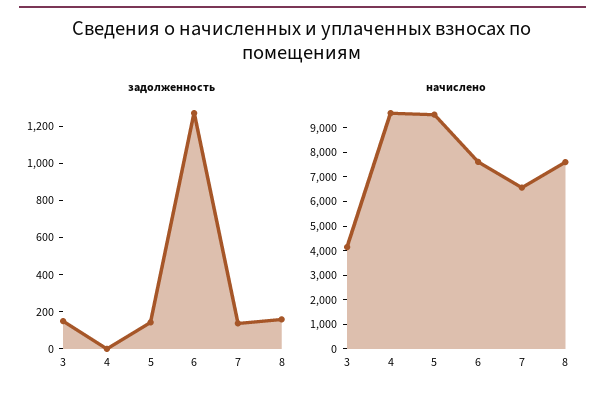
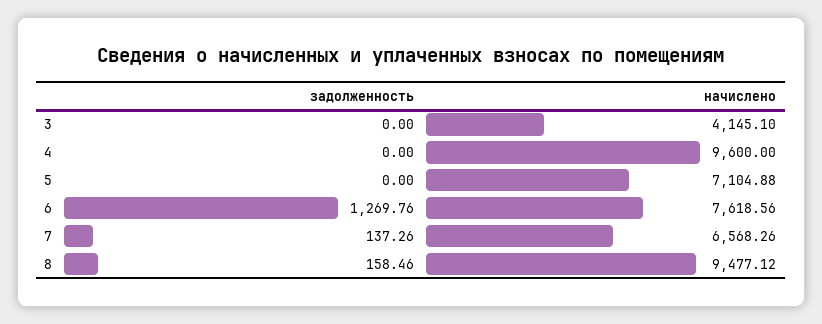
задолженность, 3: 150 -> 0
задолженность, 5: 150 -> 0
начислено, 5: 9500 -> 7104.88
начислено, 8: 7500 -> 9477.12

